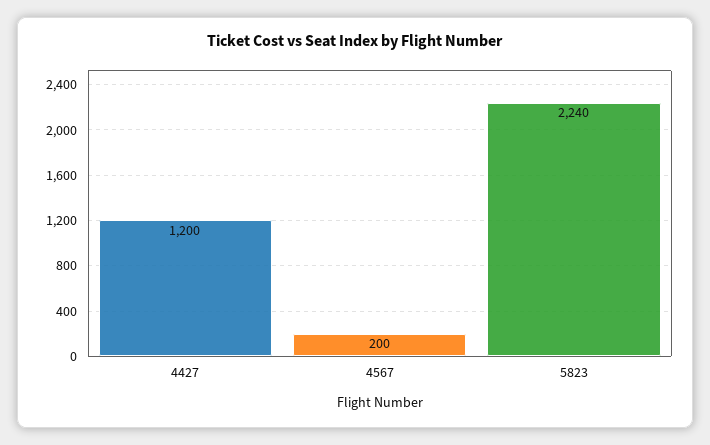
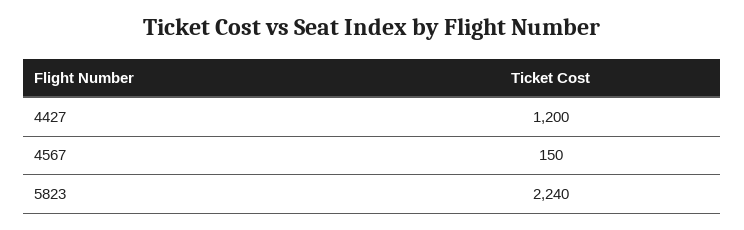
4567: 200 -> 150

